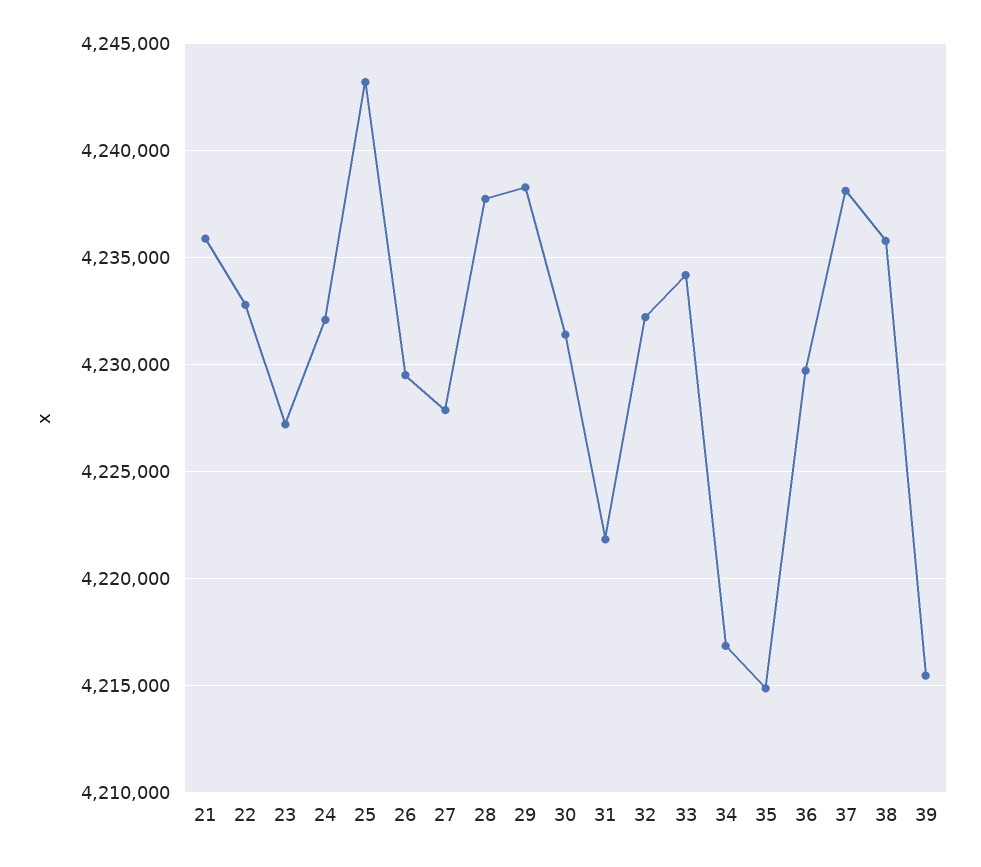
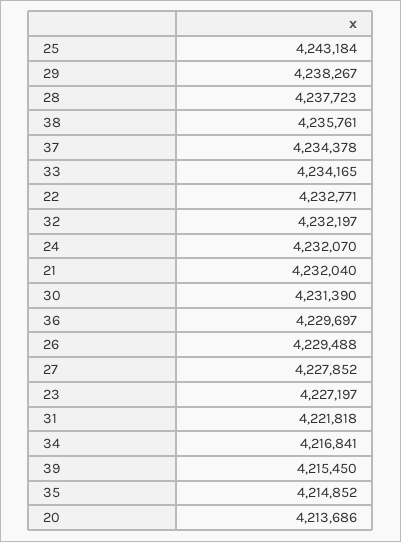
21: 4236000 -> 4232040
37: 4238000 -> 4234378
20: none -> 4213686

